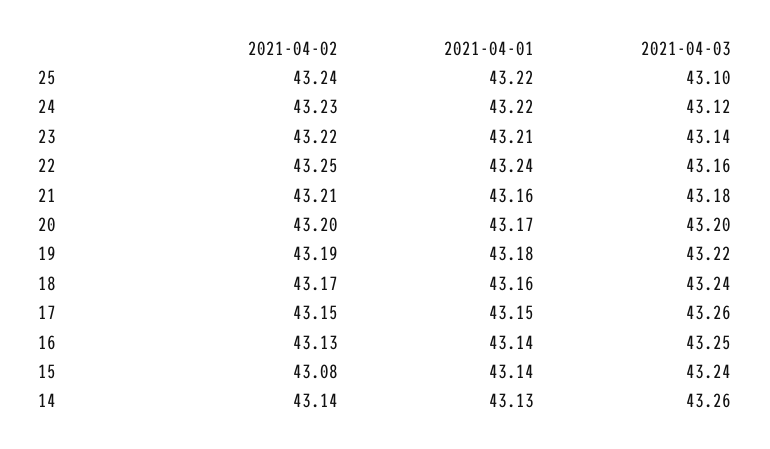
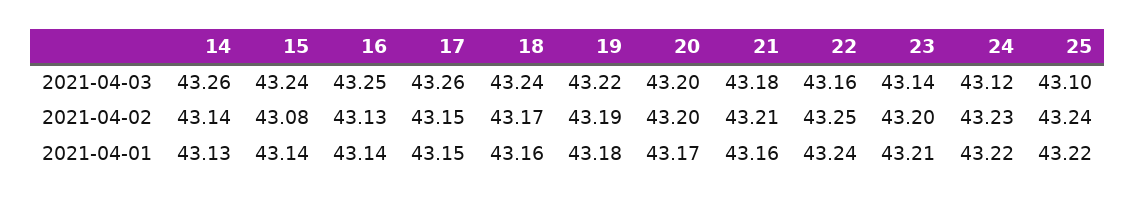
2021-04-02, 23: 43.22 -> 43.2

